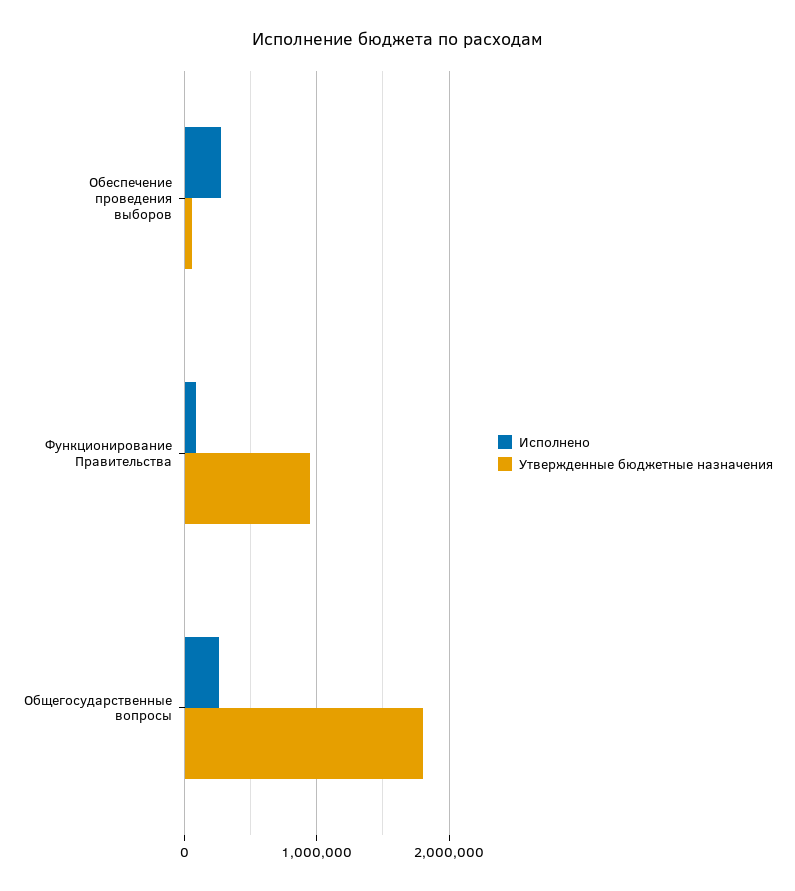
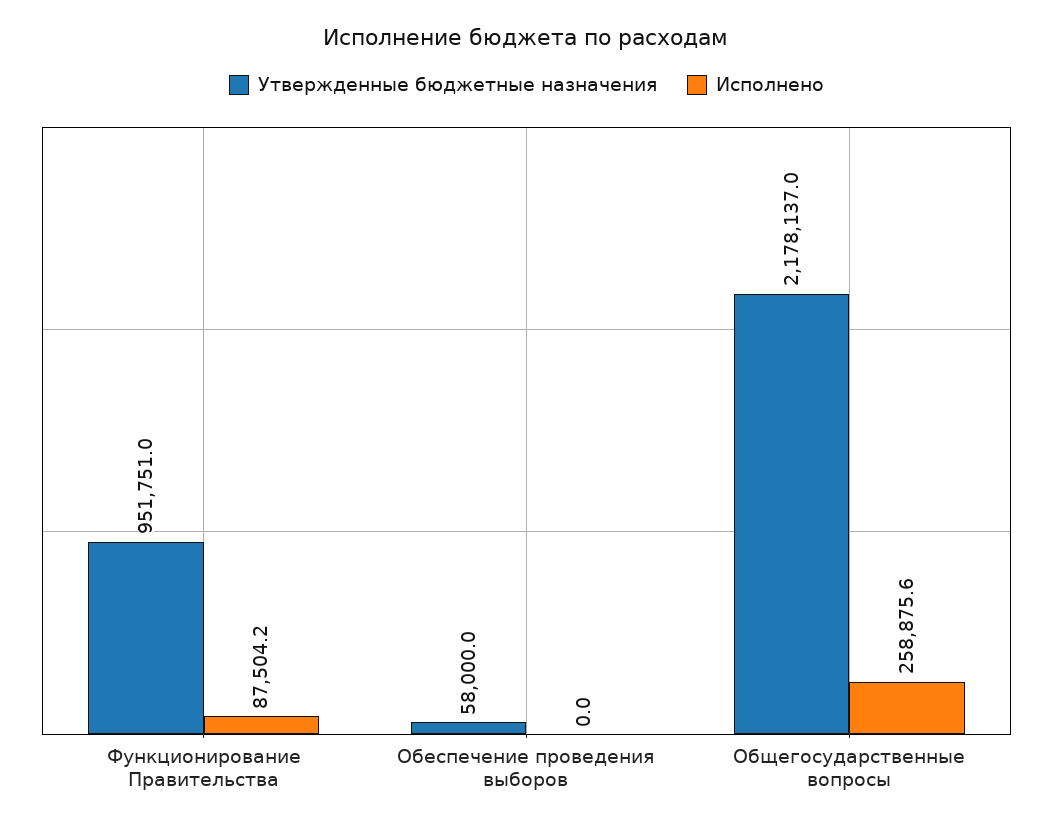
Исполнено, Обеспечение проведения выборов: 300000 -> 0
Утвержденные бюджетные назначения, Общегосударственные вопросы: 1800000 -> 2178137

